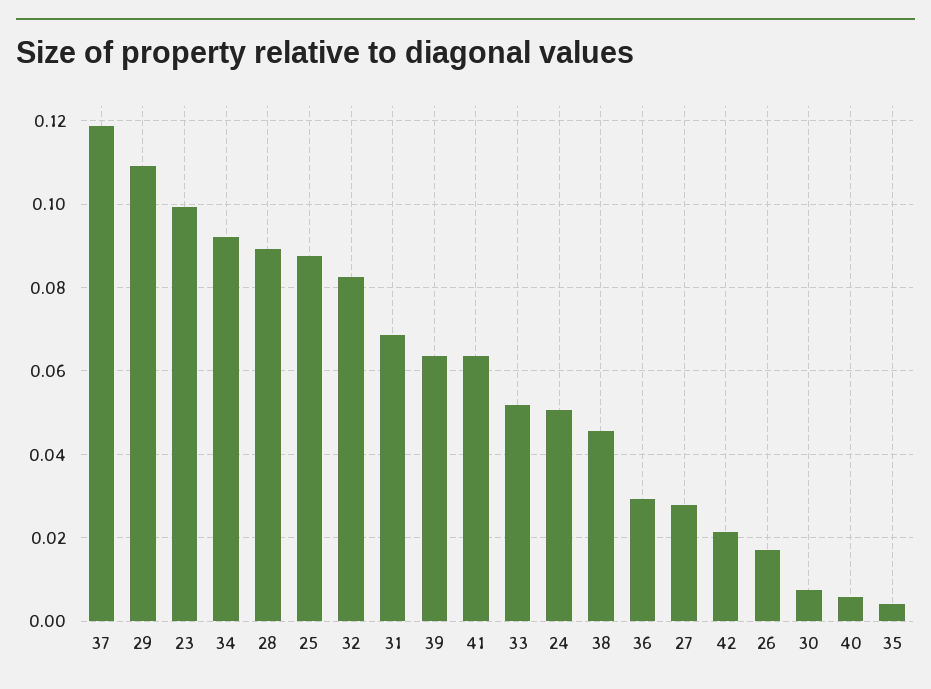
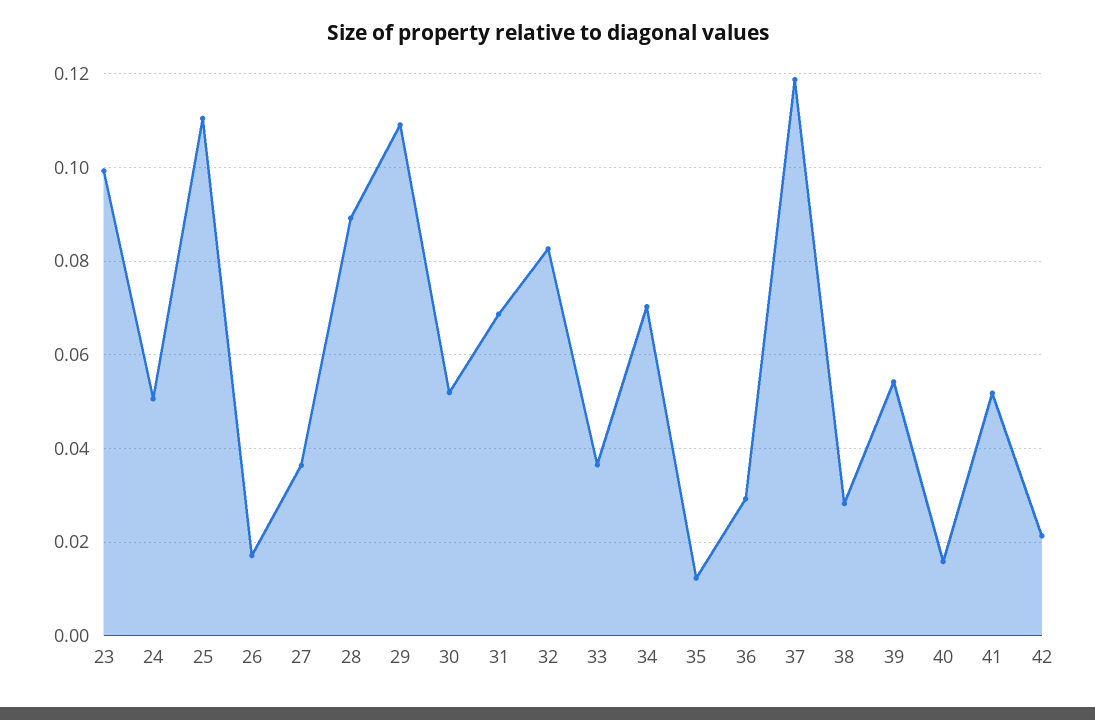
34: 0.092 -> 0.07
25: 0.088 -> 0.11
39: 0.064 -> 0.054
41: 0.064 -> 0.052
33: 0.052 -> 0.036
38: 0.046 -> 0.028
27: 0.028 -> 0.036
30: 0.008 -> 0.052
40: 0.006 -> 0.016
35: 0.004 -> 0.012

